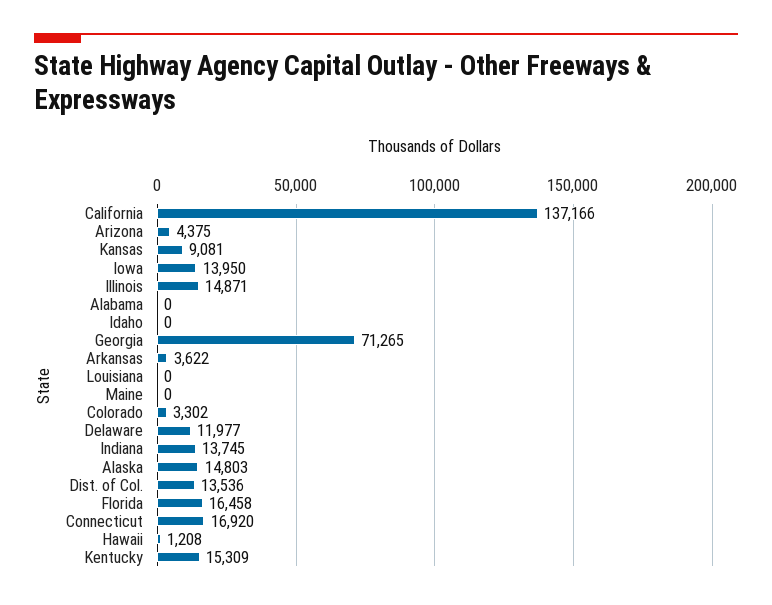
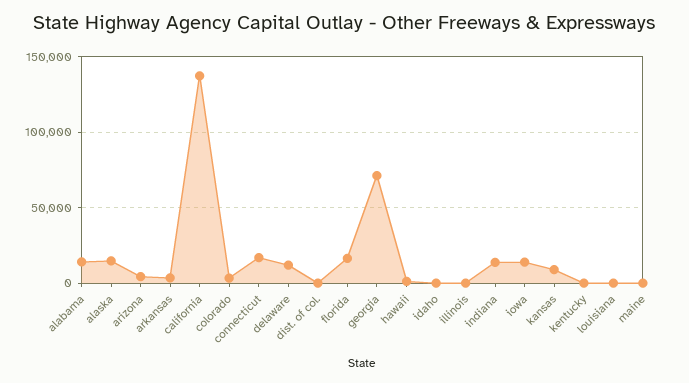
Illinois: 14871 -> 0
Alabama: 0 -> 15000
Dist. of Col.: 13536 -> 0
Kentucky: 15309 -> 0

